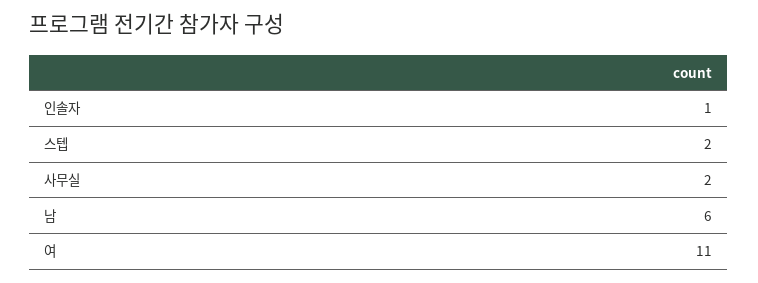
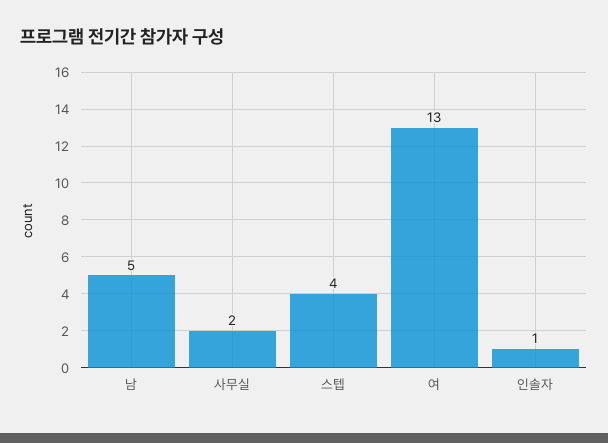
스텝: 2 -> 4
남: 6 -> 5
여: 11 -> 13

